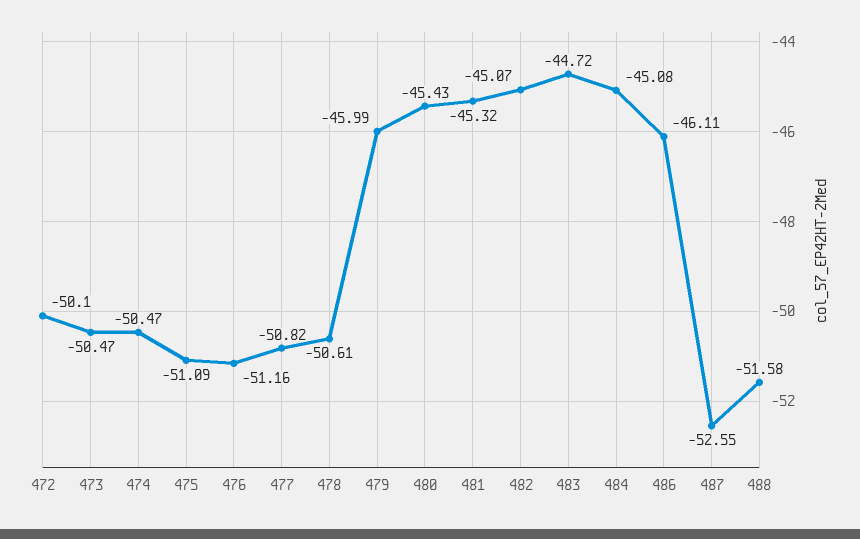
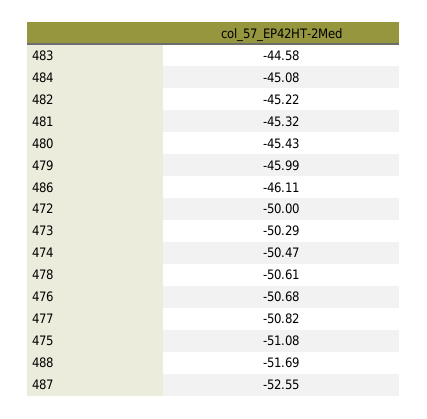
472: -50.1 -> -50
473: -50.47 -> -50.29
475: -51.09 -> -51.08
476: -51.16 -> -50.68
482: -45.07 -> -45.22
483: -44.72 -> -44.58
488: -51.58 -> -51.69

